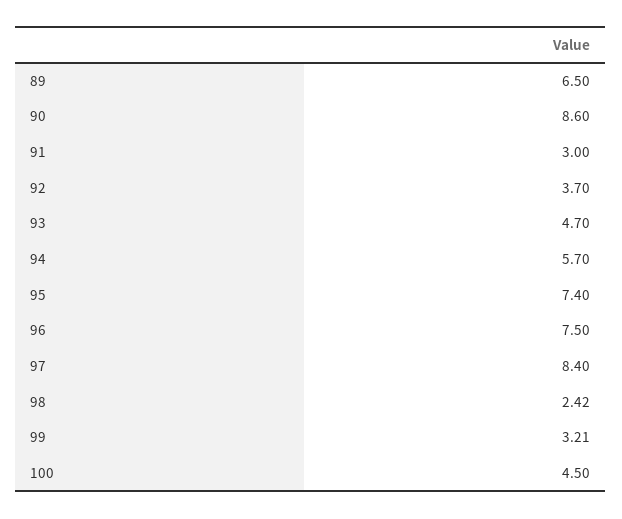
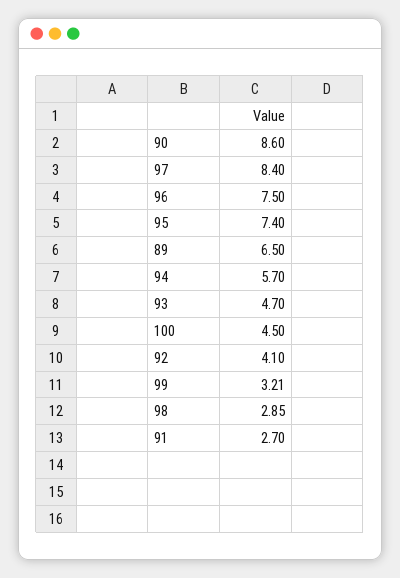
91: 3 -> 2.7
92: 3.7 -> 4.1
98: 2.42 -> 2.85

